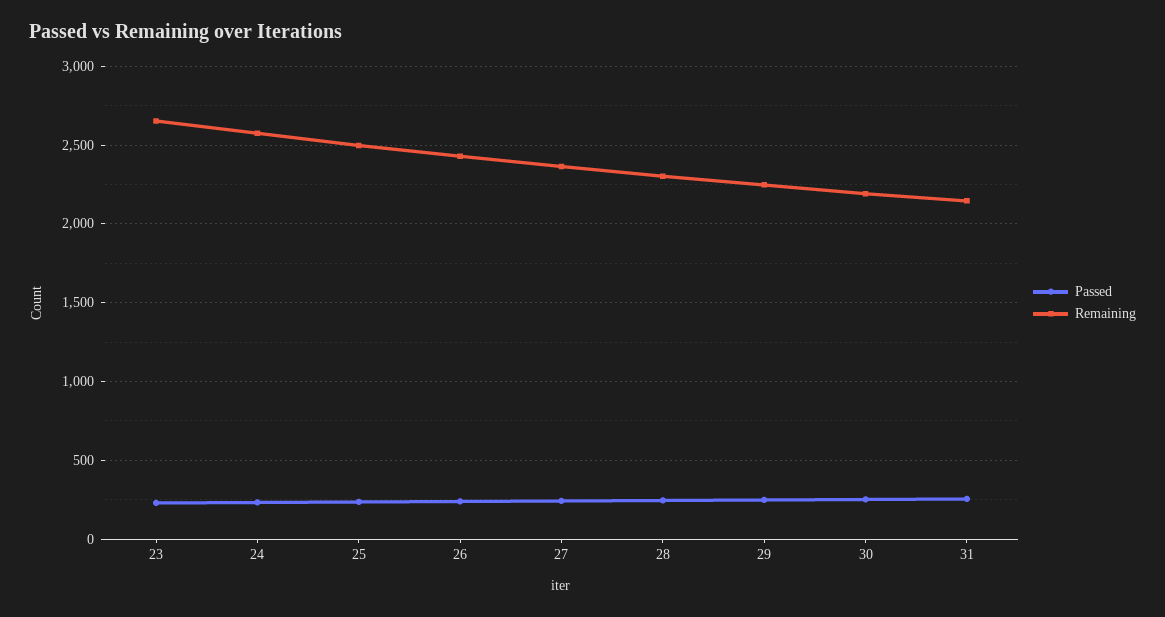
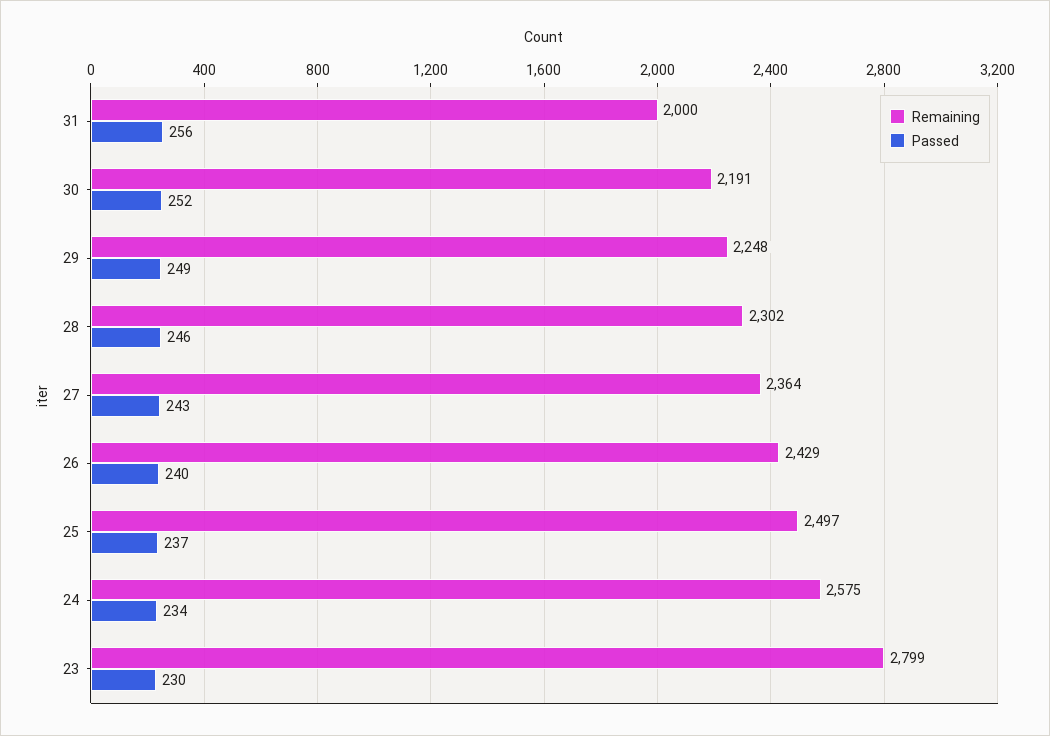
Remaining, 23: 2650 -> 2799
Remaining, 31: 2150 -> 2000

